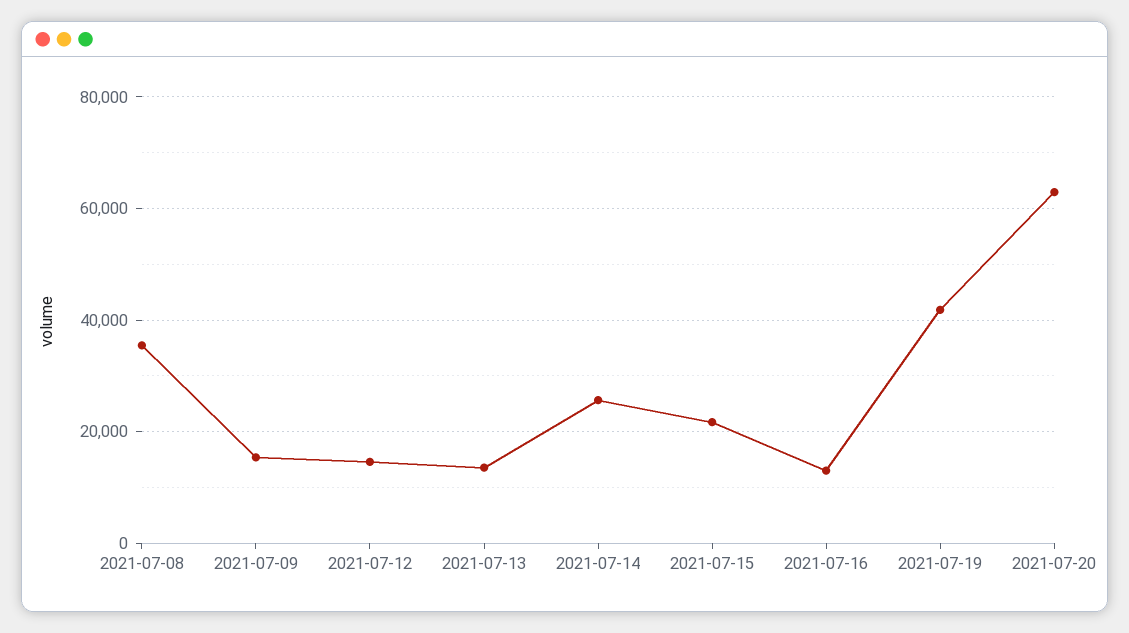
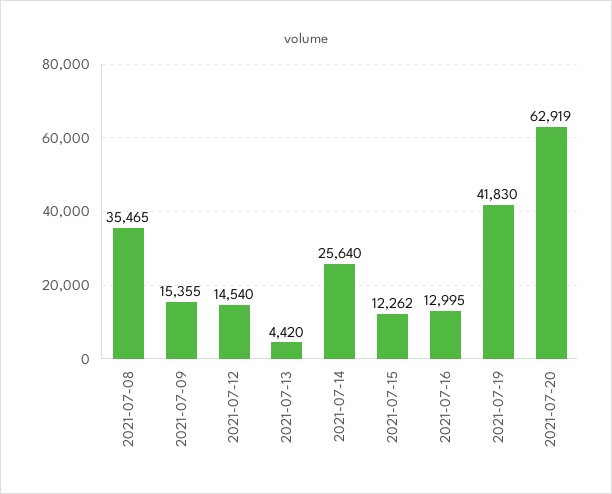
2021-07-13: 14000 -> 4420
2021-07-15: 22000 -> 12262

